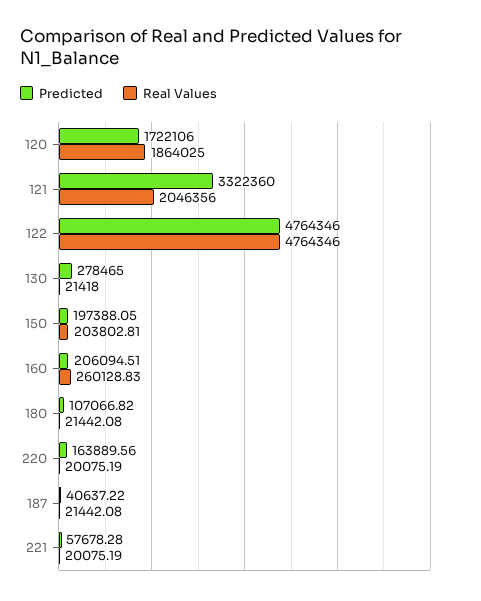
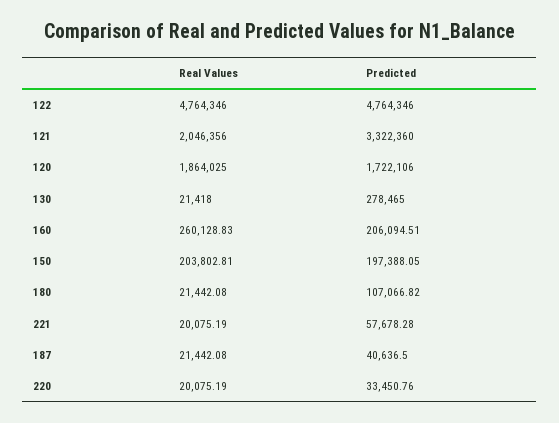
Predicted, 220: 163889.56 -> 33450.76
Predicted, 187: 40637.22 -> 40636.5

